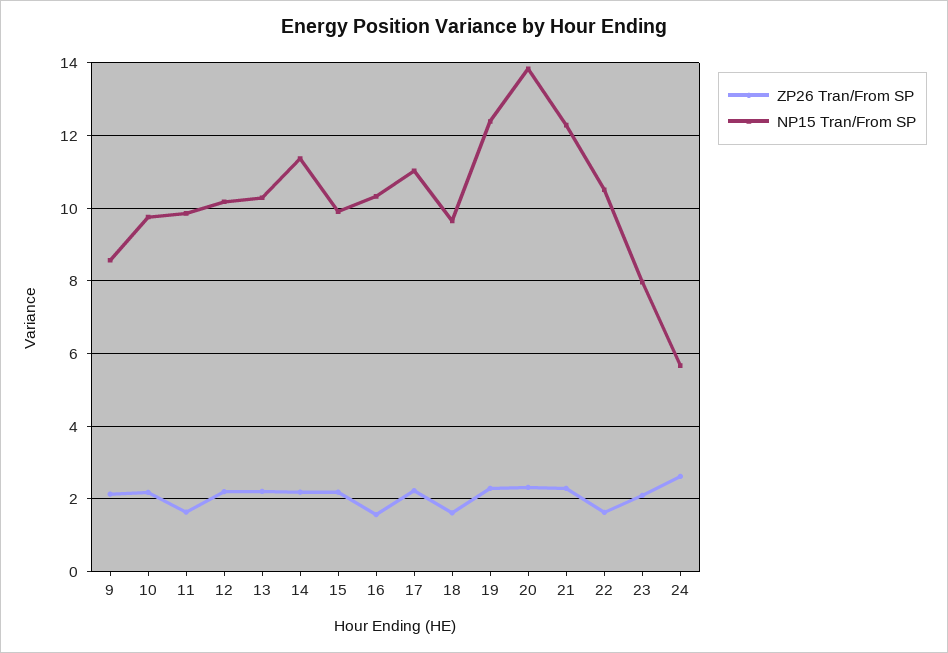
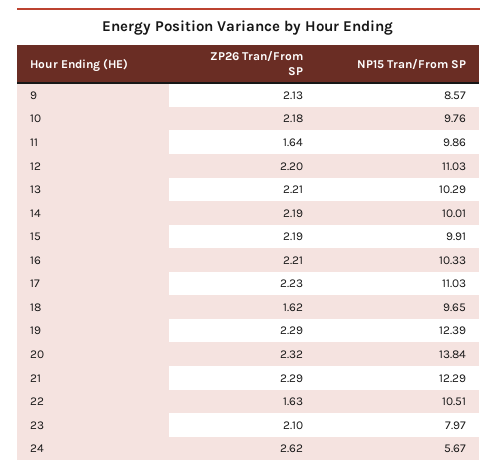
NP15 Tran/From SP, 12: 10.2 -> 11.03
NP15 Tran/From SP, 14: 11.4 -> 10.01
ZP26 Tran/From SP, 16: 1.6 -> 2.21

